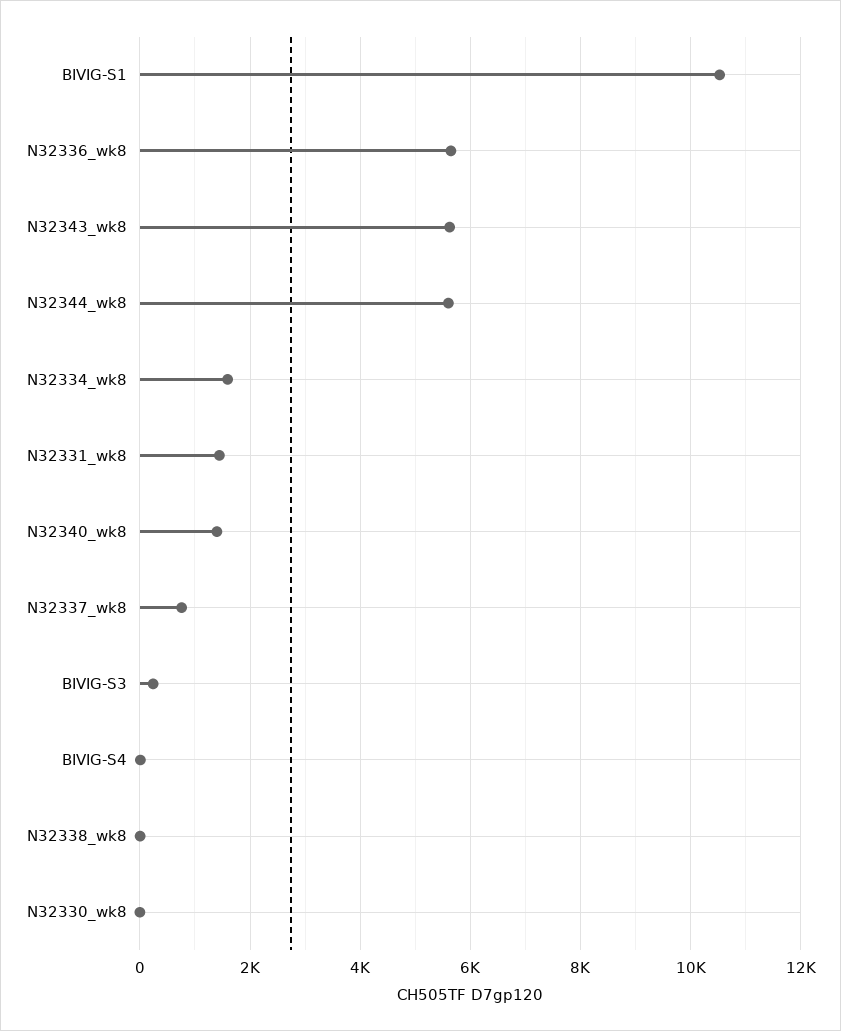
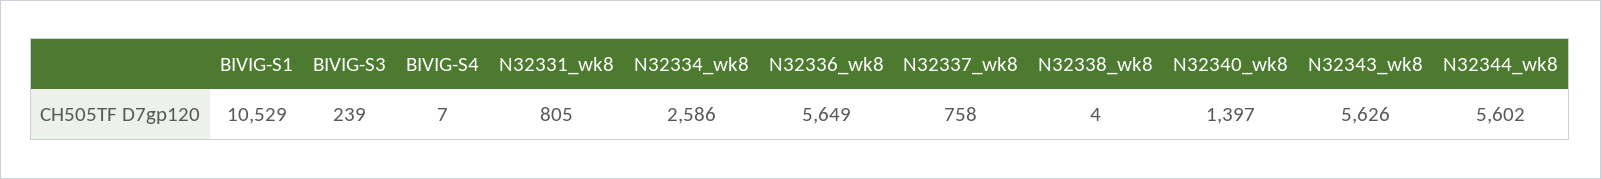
N32334_wk8: 1600 -> 2586
N32331_wk8: 1400 -> 805
N32330_wk8: 0 -> none

